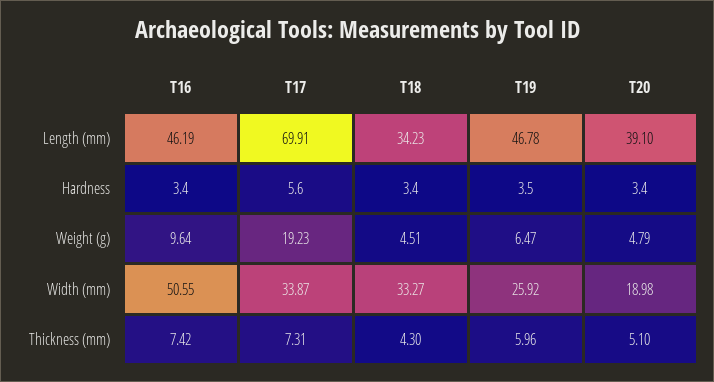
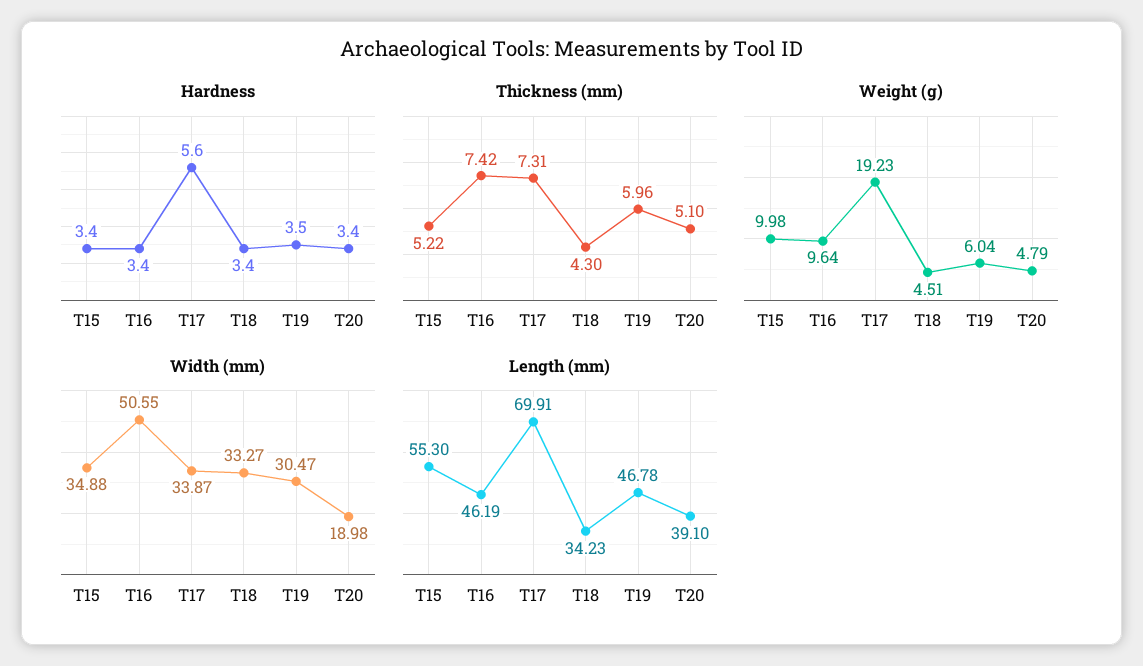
Weight (g), T19: 6.47 -> 6.04
Width (mm), T19: 25.92 -> 30.47
Hardness, T15: none -> 3.4
Thickness (mm), T15: none -> 5.22
Weight (g), T15: none -> 9.98
Width (mm), T15: none -> 34.88
Length (mm), T15: none -> 55.3

